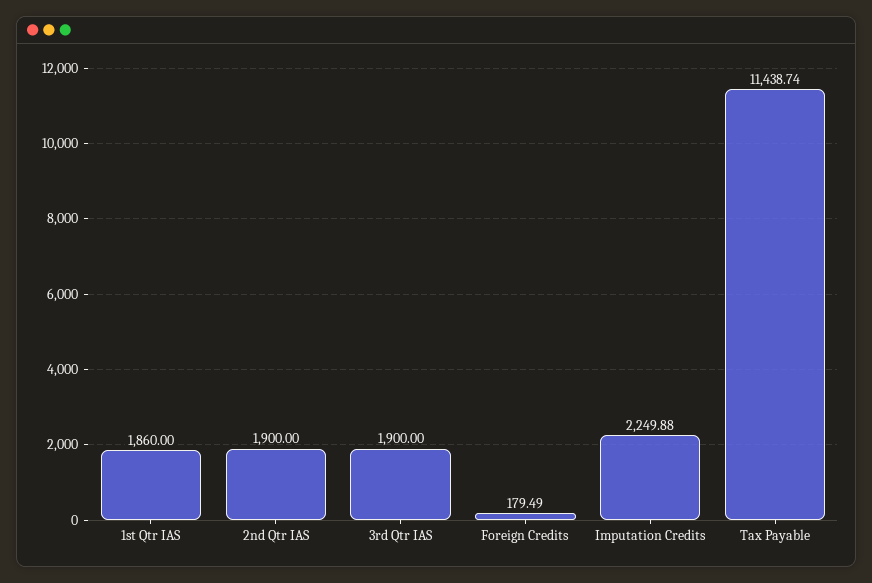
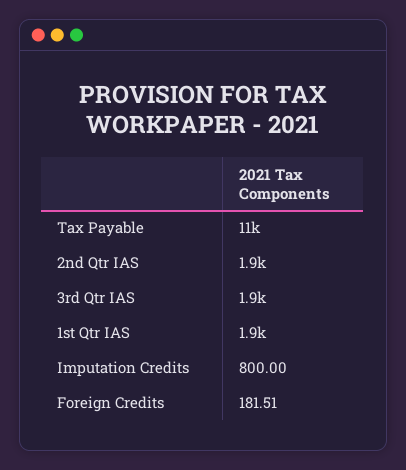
Foreign Credits: 179.49 -> 181.51
Imputation Credits: 2249.88 -> 800

